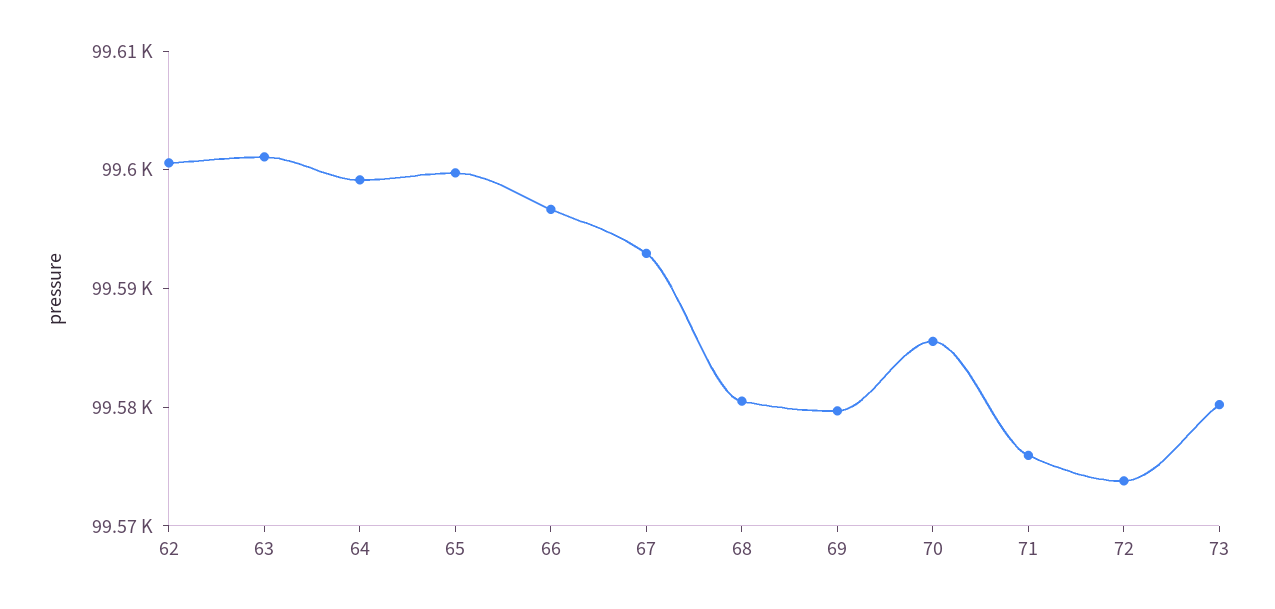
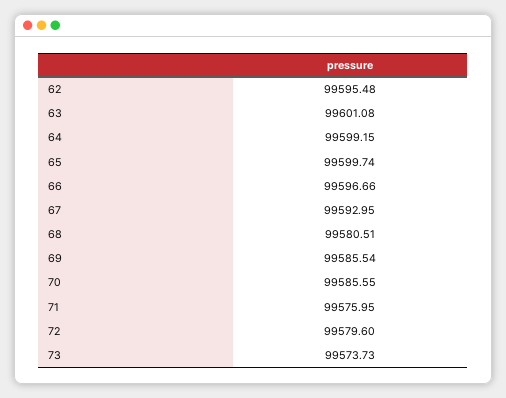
62: 99600 -> 99595.48
69: 99580 -> 99585.54
72: 99574 -> 99579.6
73: 99580 -> 99573.73

